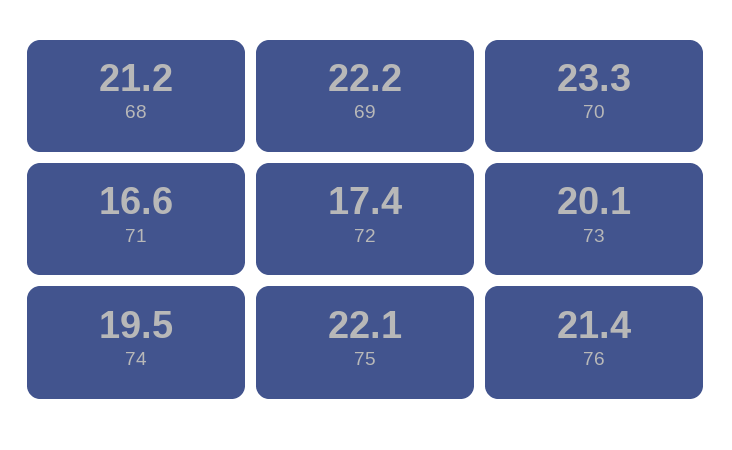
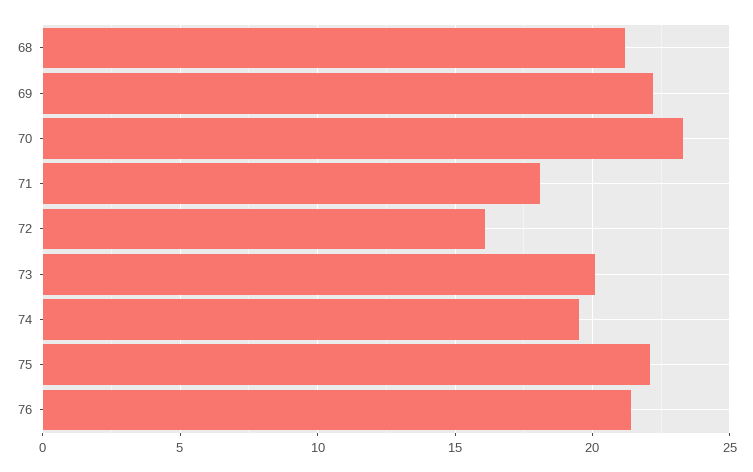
71: 16.6 -> 18
72: 17.4 -> 16

